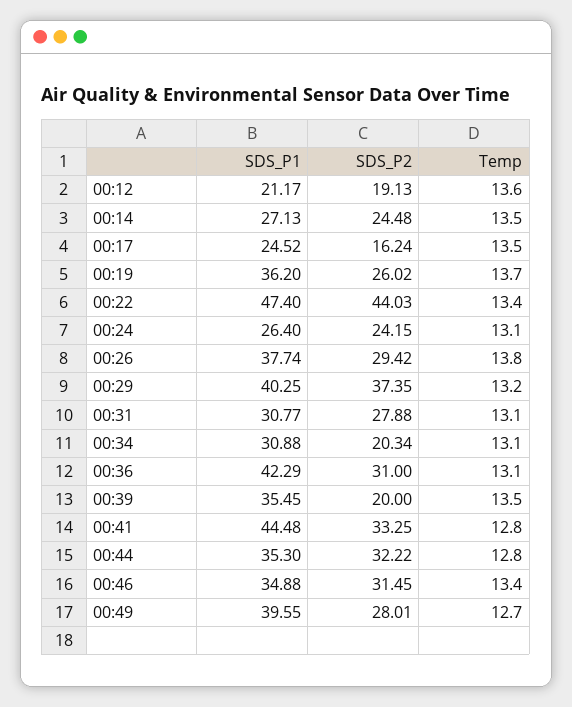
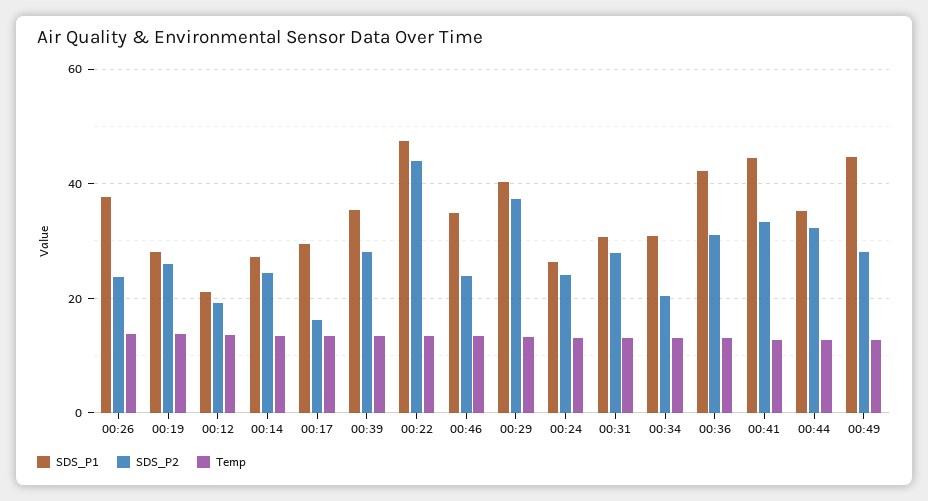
SDS_P1, 00:17: 24.52 -> 30
SDS_P1, 00:19: 36.2 -> 28
SDS_P2, 00:26: 29.42 -> 24
SDS_P2, 00:39: 20 -> 28
SDS_P2, 00:46: 31.45 -> 24
SDS_P1, 00:49: 39.55 -> 44

